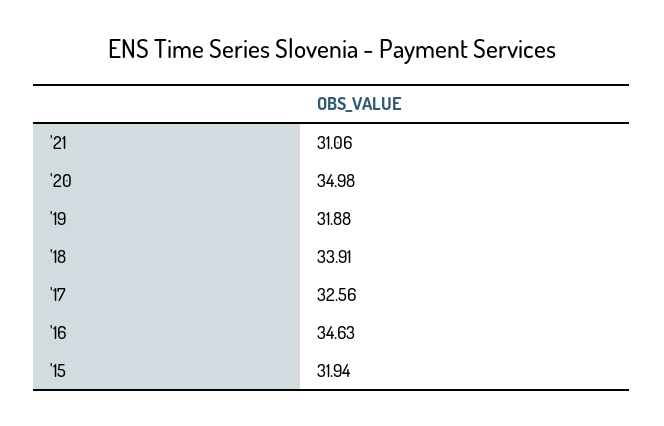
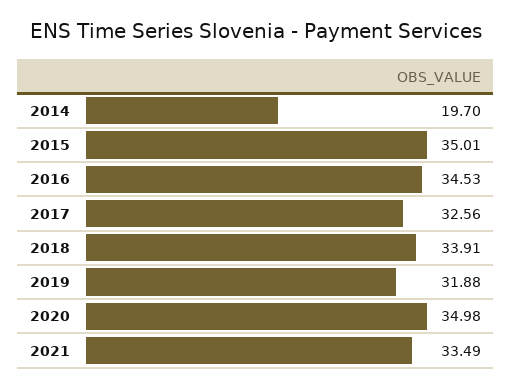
'21: 31.06 -> 33.49
'16: 34.63 -> 34.53
'15: 31.94 -> 35.01
2014: none -> 19.7

